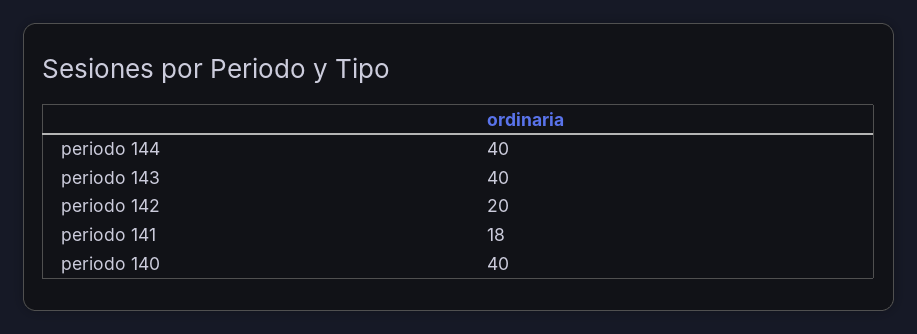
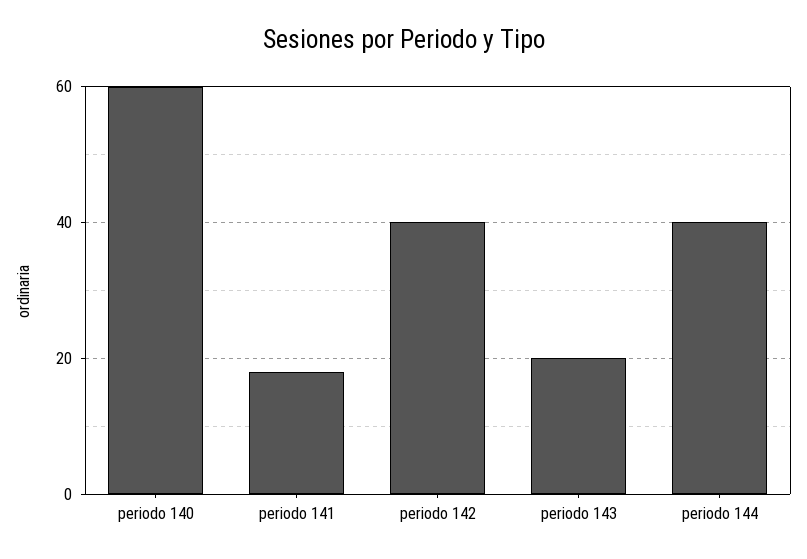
periodo 143: 40 -> 20
periodo 142: 20 -> 40
periodo 140: 40 -> 60

